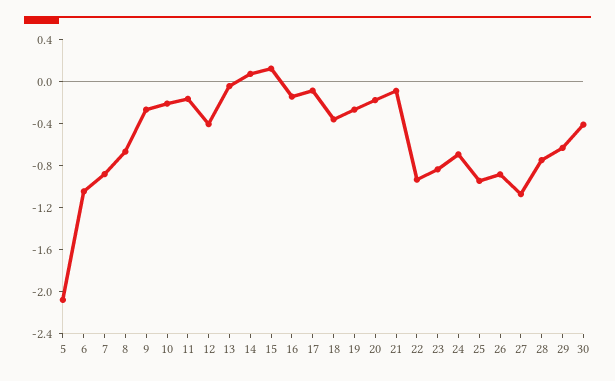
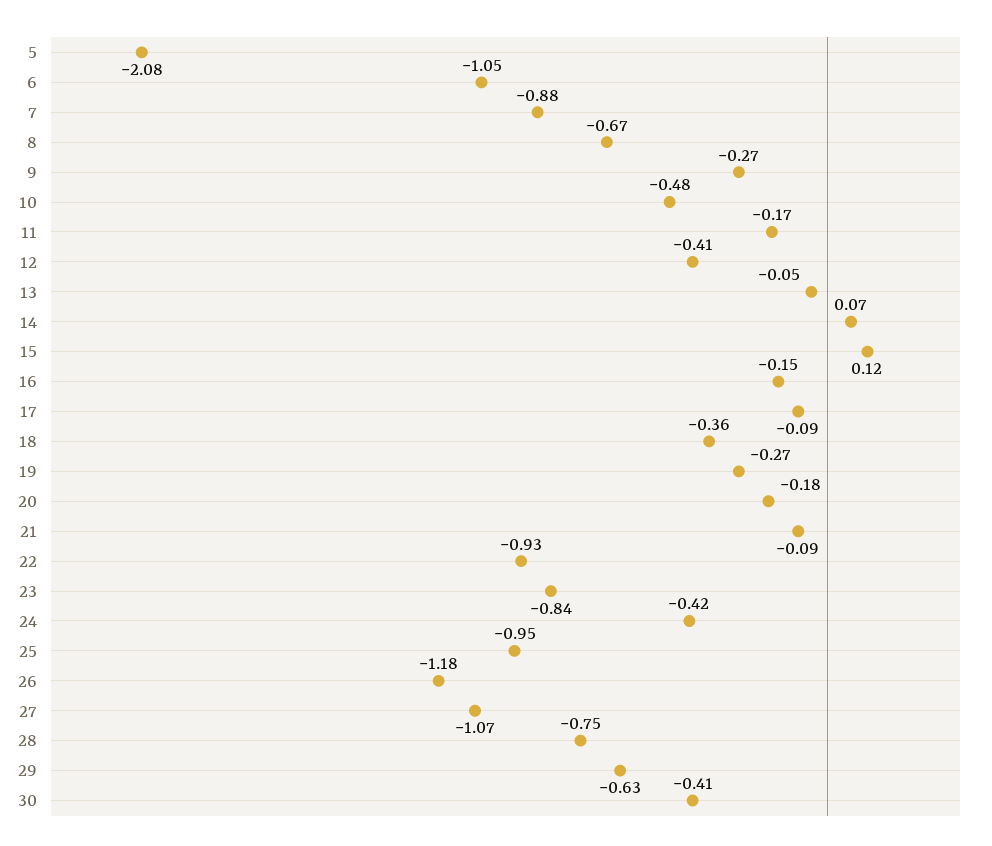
10: -0.2 -> -0.48
24: -0.7 -> -0.42
26: -0.9 -> -1.18

